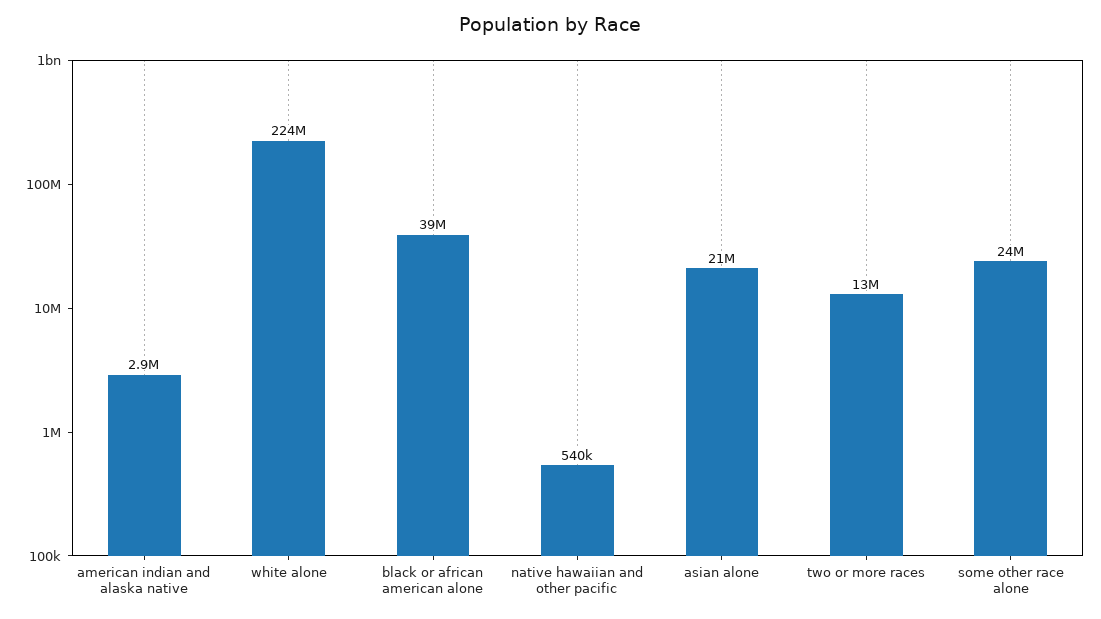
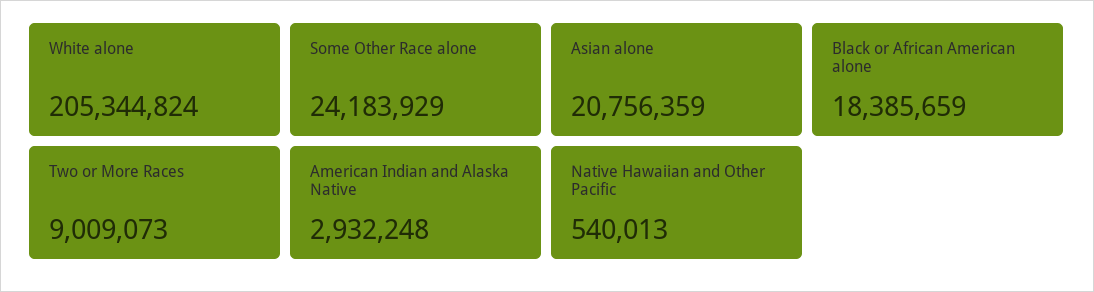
white alone: 224000000 -> 205344824
black or african american alone: 39000000 -> 18385659
two or more races: 13000000 -> 9009073

